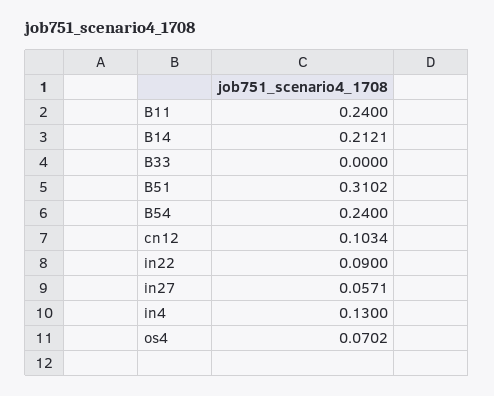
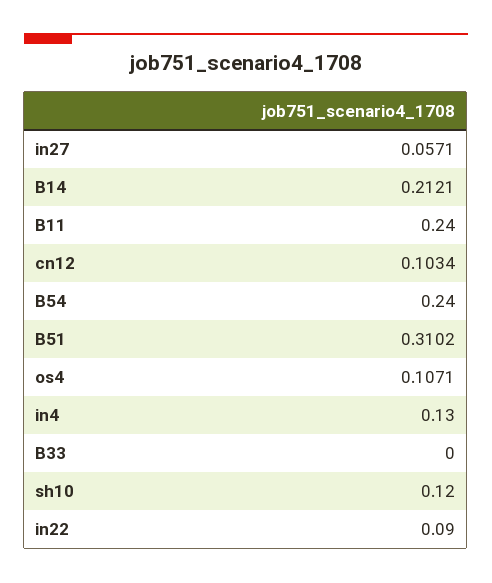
os4: 0.0702 -> 0.1071
sh10: none -> 0.12

